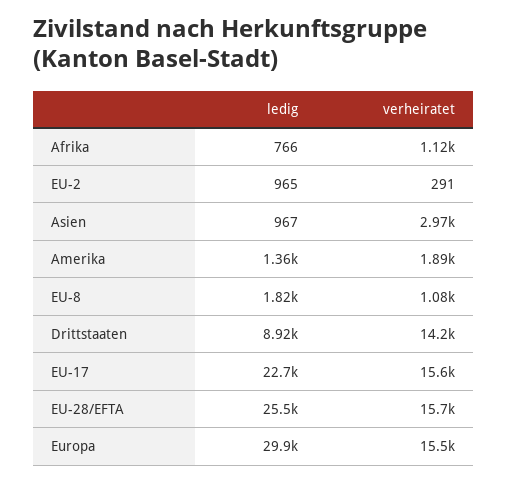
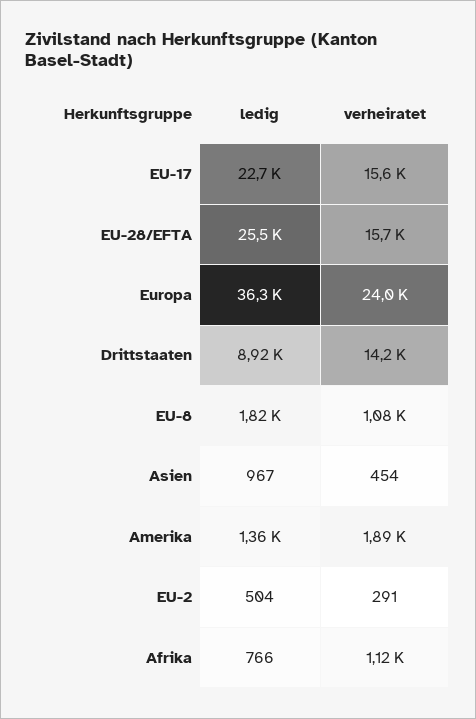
ledig, EU-2: 965 -> 504
verheiratet, Asien: 2970 -> 454
ledig, Europa: 29900 -> 36300
verheiratet, Europa: 15500 -> 24000

